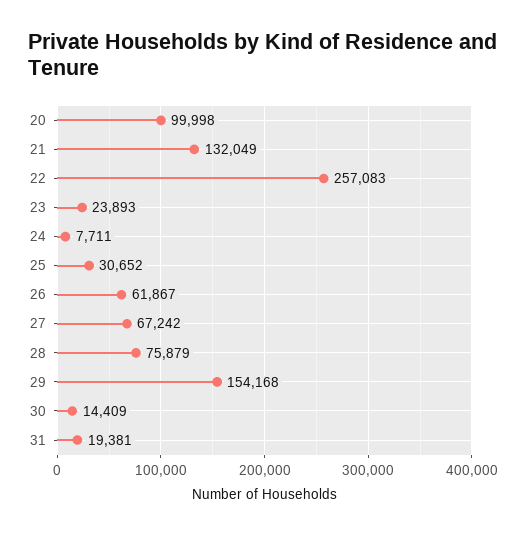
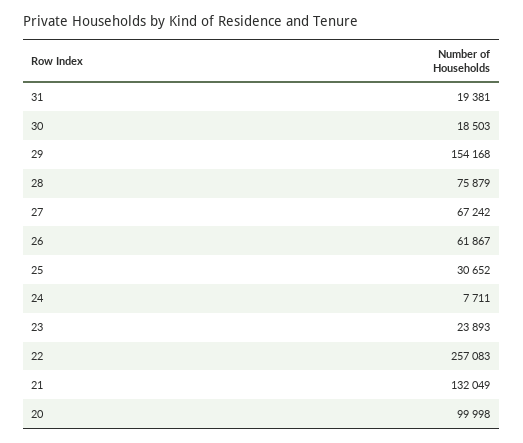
30: 14409 -> 18503

